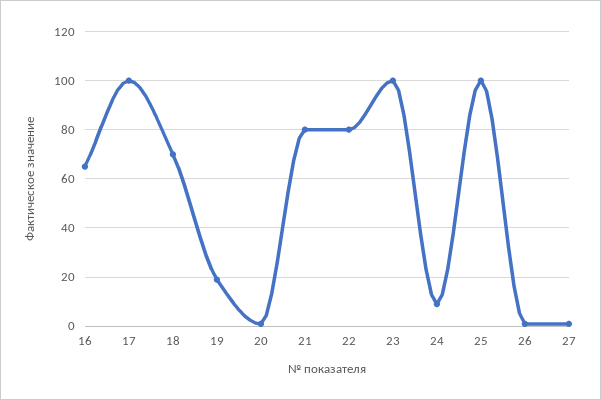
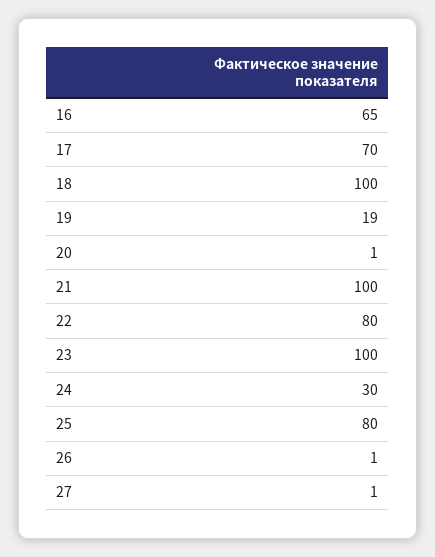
17: 100 -> 70
18: 70 -> 100
21: 80 -> 100
24: 10 -> 30
25: 100 -> 80

